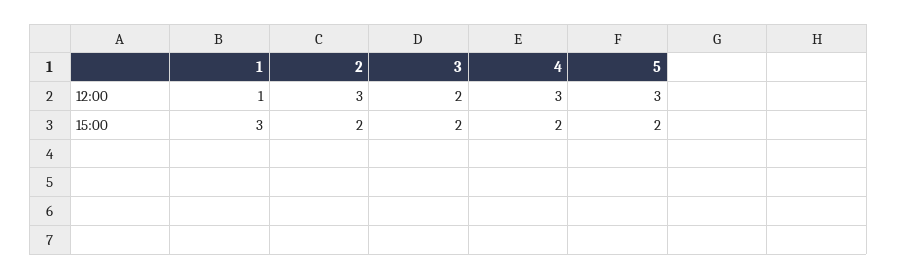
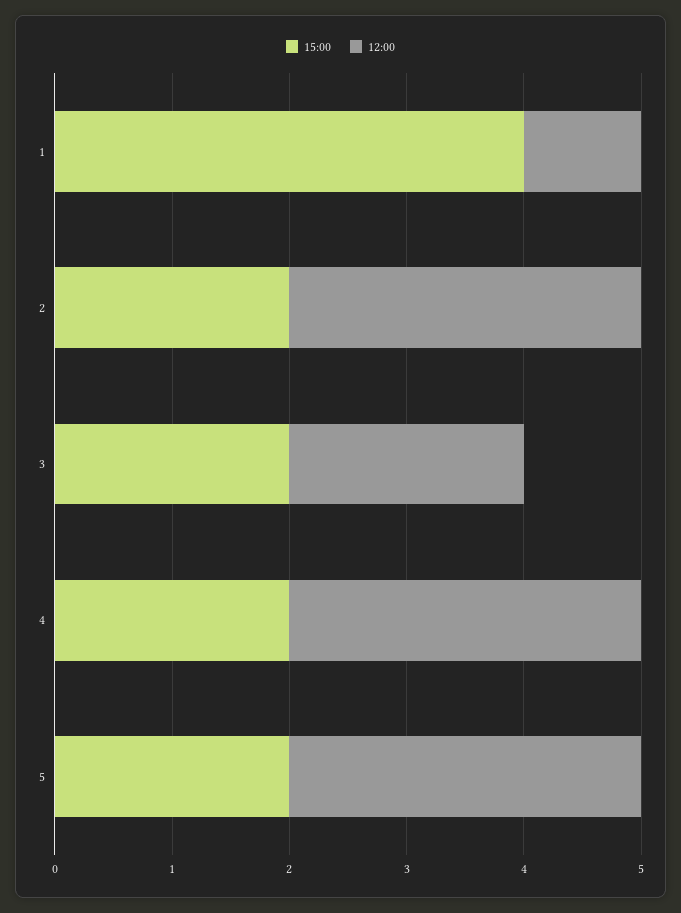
15:00, 1: 3 -> 4

